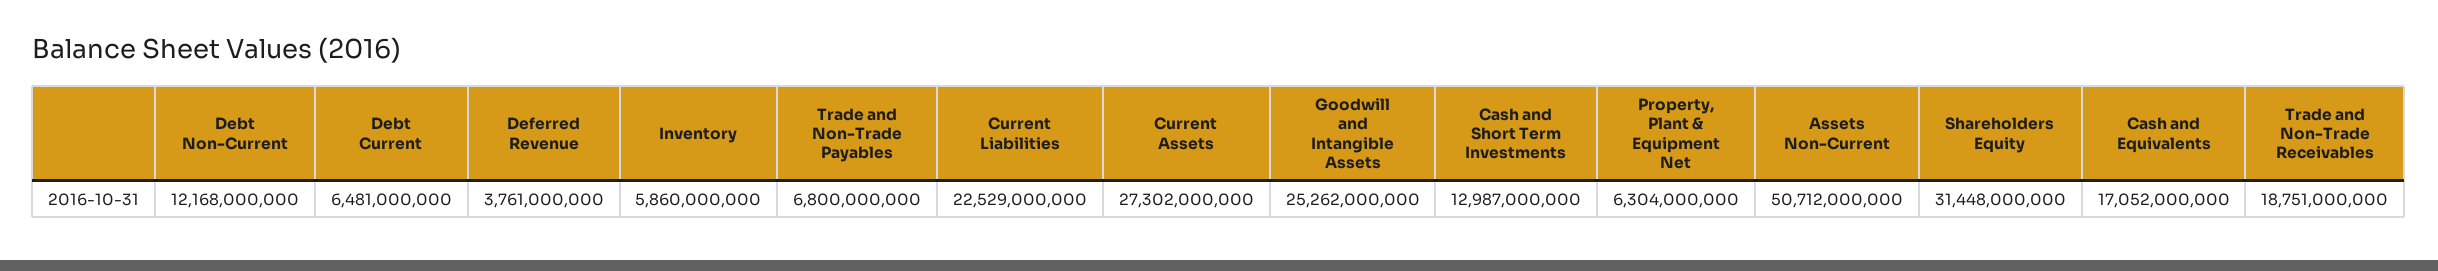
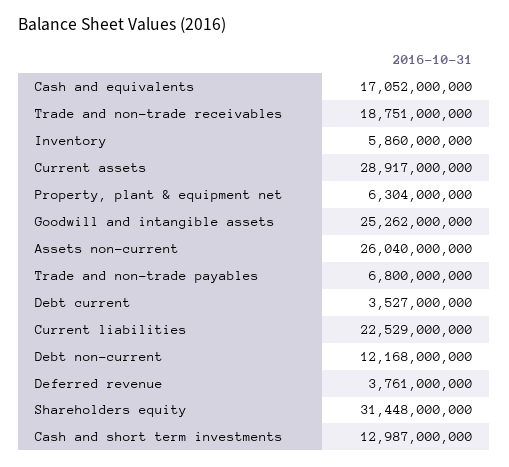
Debt Current: 6481000000 -> 3527000000
Current Assets: 27302000000 -> 28917000000
Assets Non-Current: 50712000000 -> 26040000000

